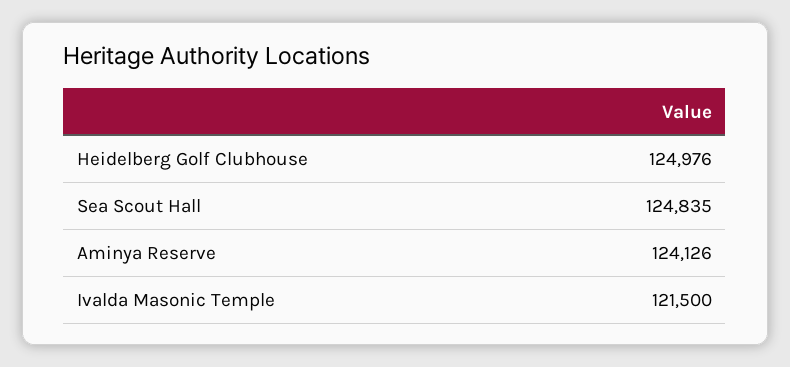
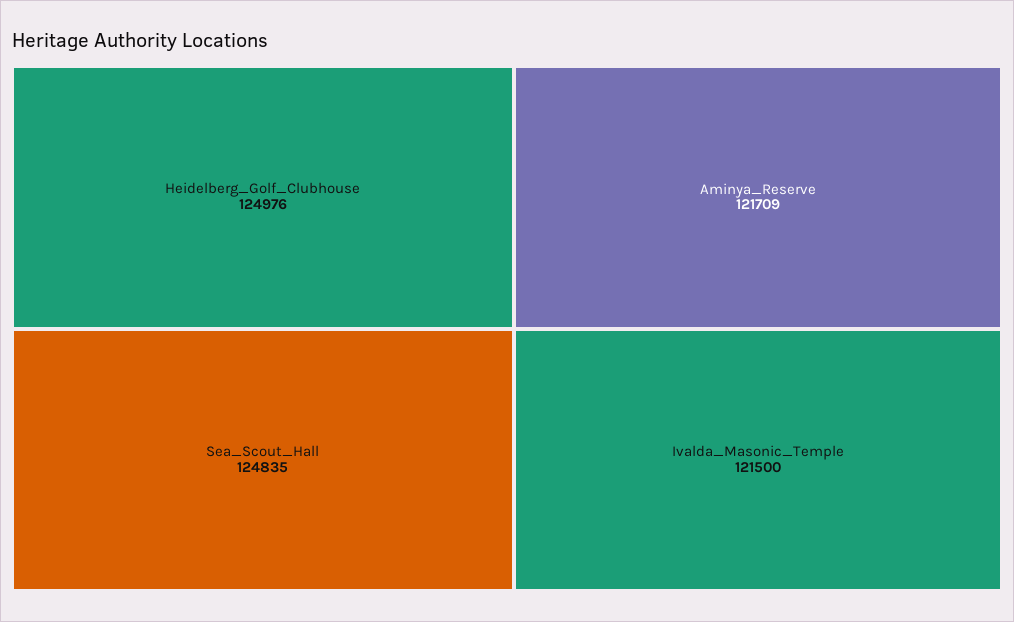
Aminya Reserve: 124126 -> 121709

